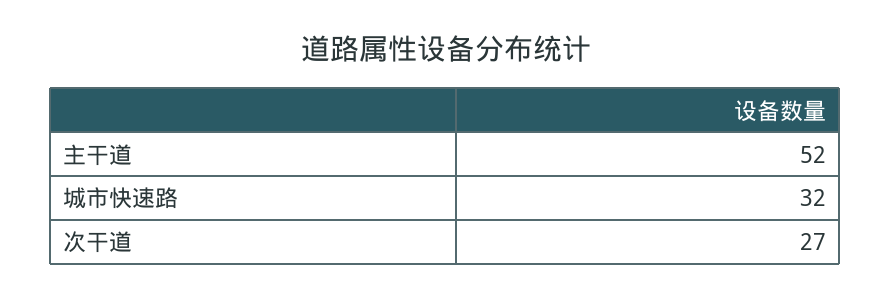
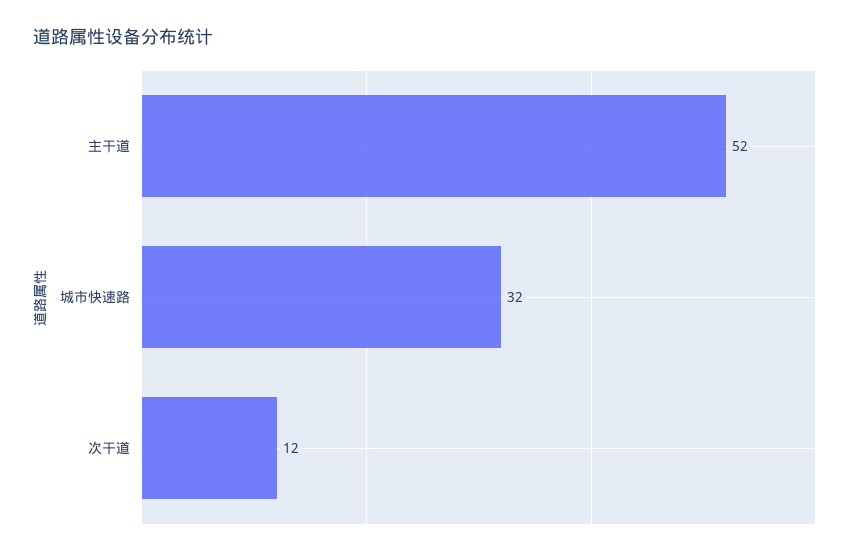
次干道: 27 -> 12

